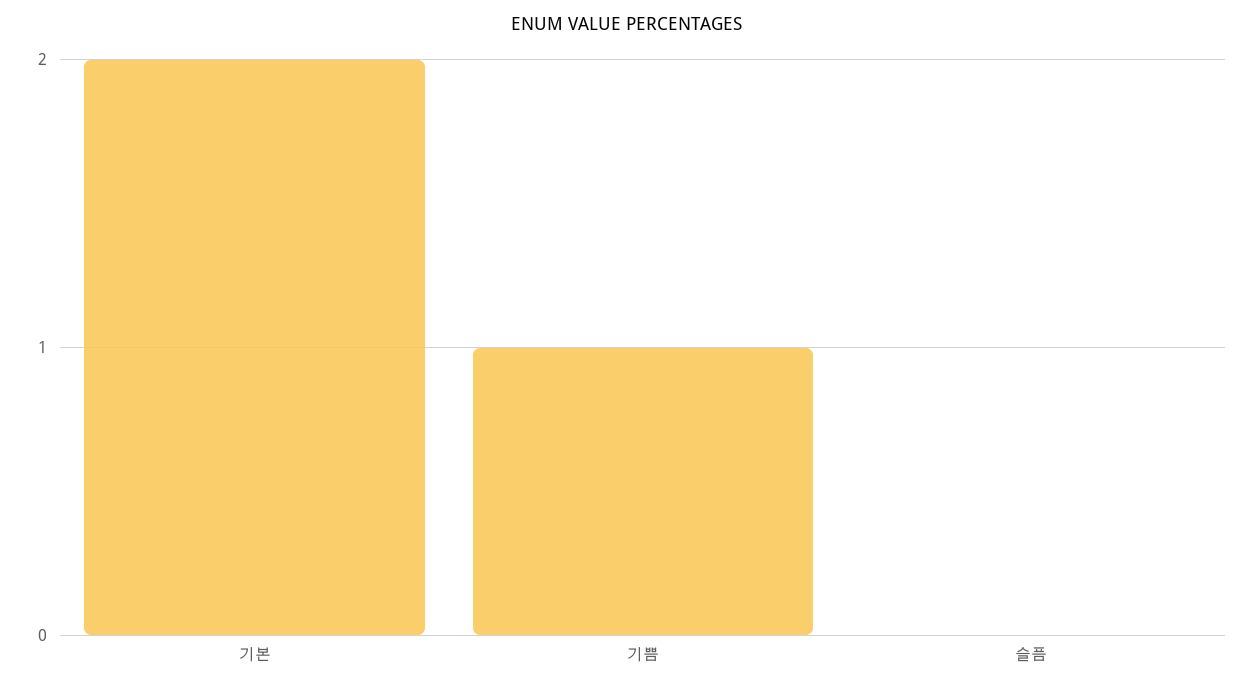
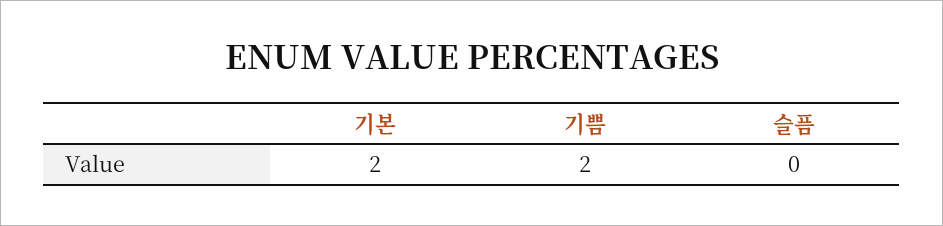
기쁨: 1 -> 2

